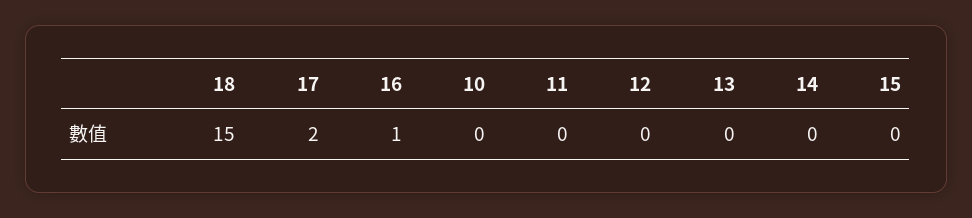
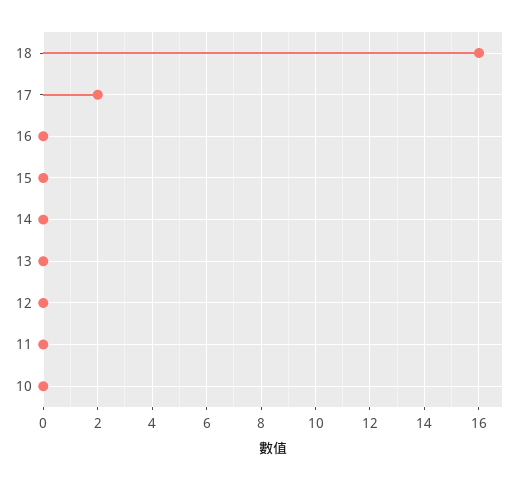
18: 15 -> 16
16: 1 -> 0

